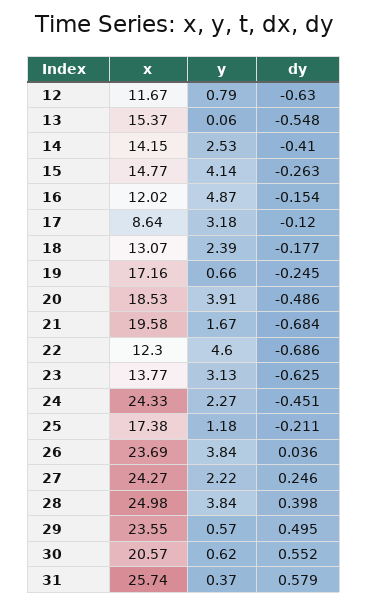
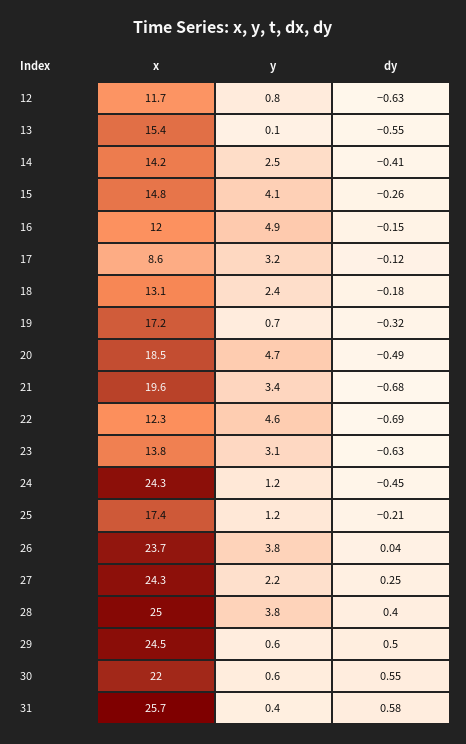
dy, 19: -0.245 -> -0.32
y, 20: 3.91 -> 4.7
y, 21: 1.67 -> 3.4
y, 24: 2.27 -> 1.2
x, 29: 23.55 -> 24.5
x, 30: 20.57 -> 22

